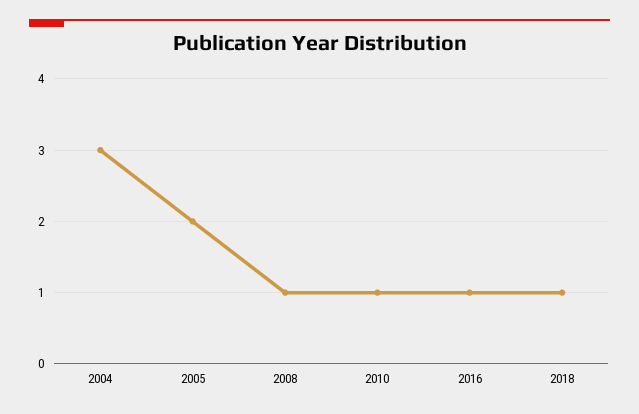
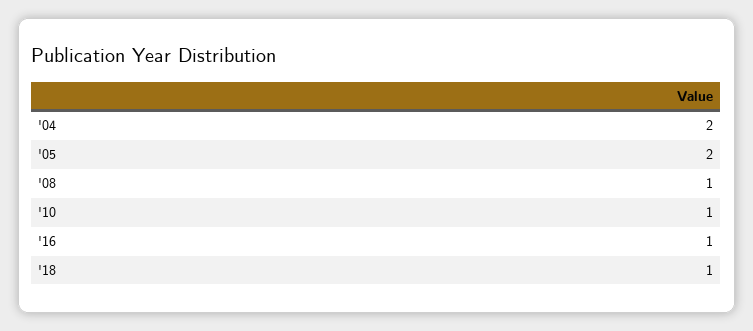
2004: 3 -> 2

